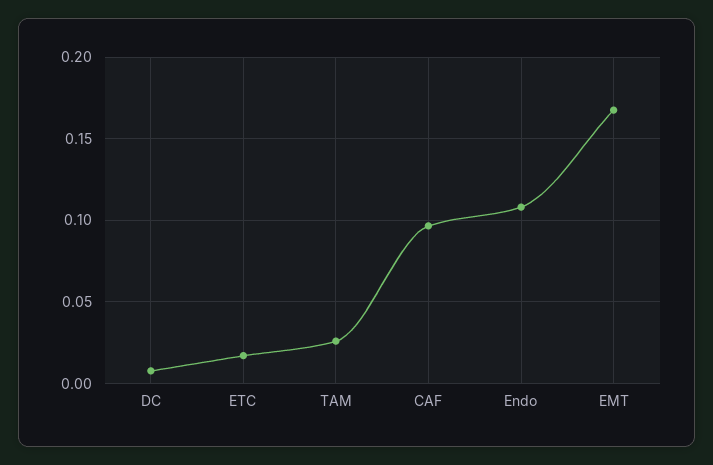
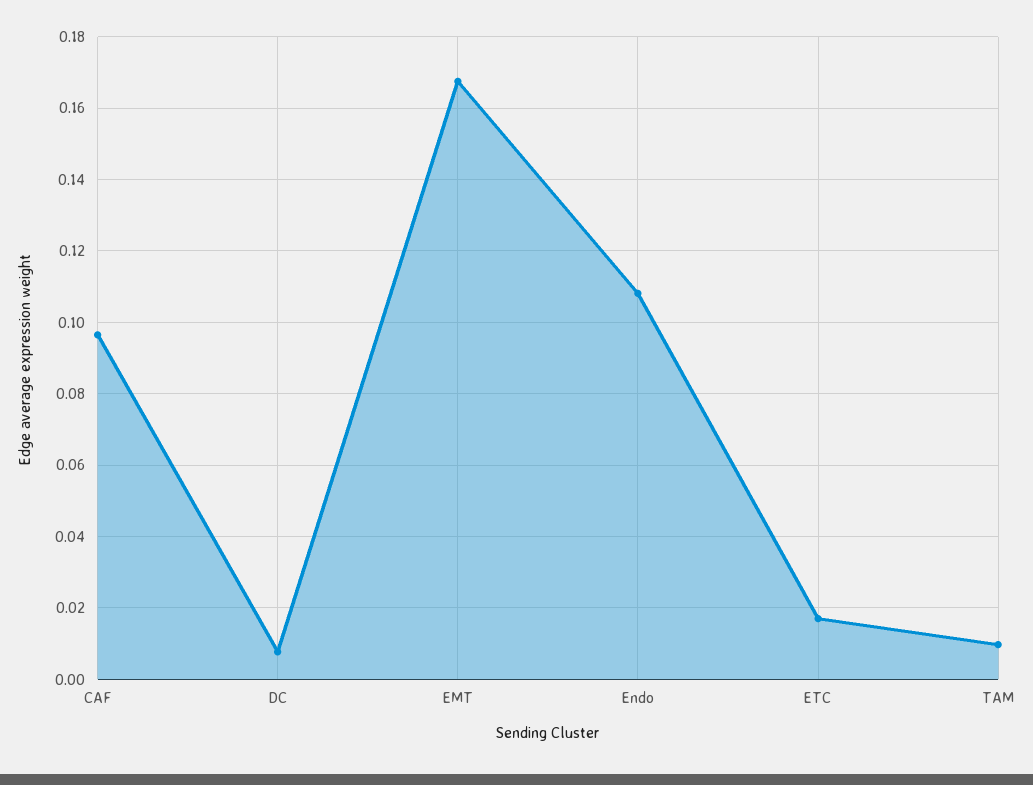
TAM: 0.025 -> 0.01

